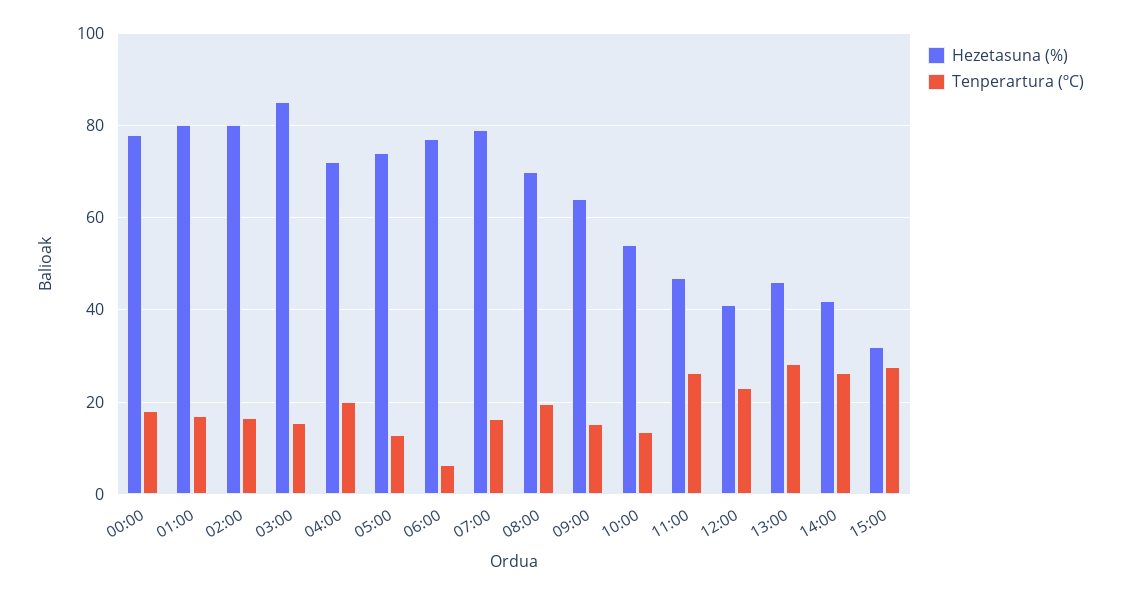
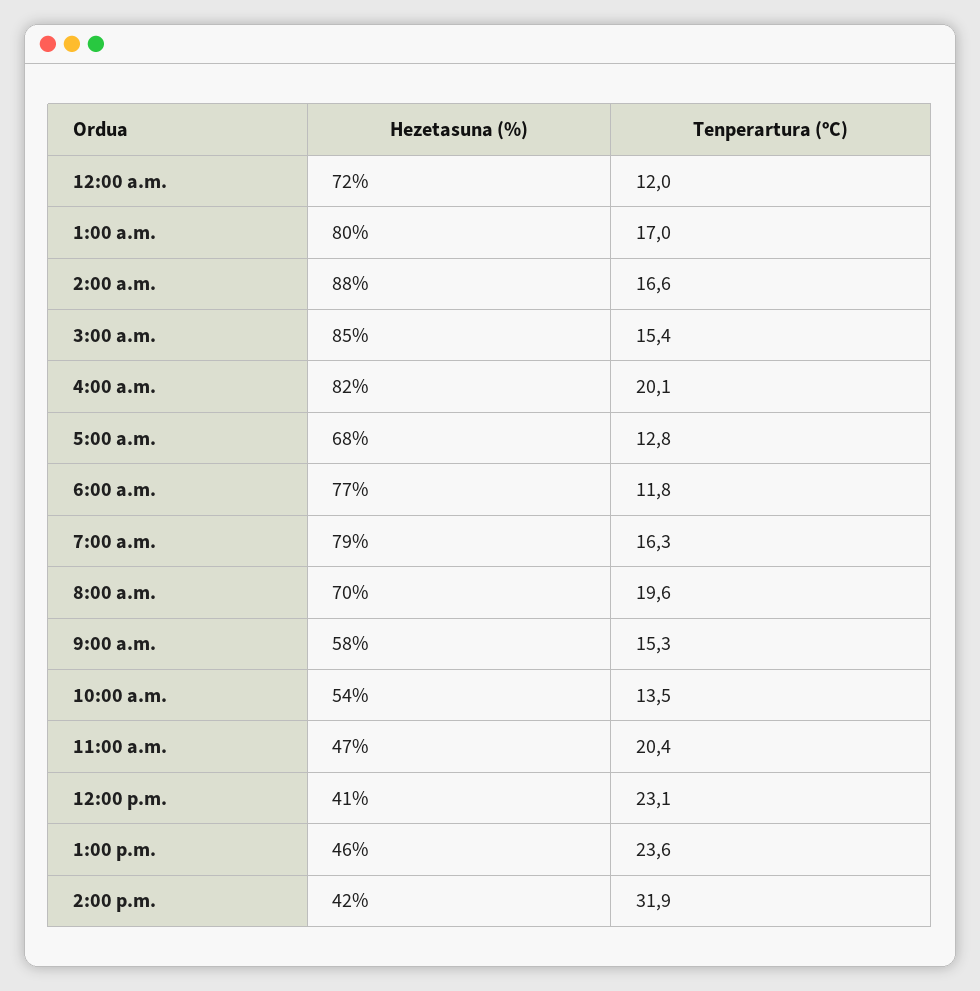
Hezetasuna (%), 00:00: 78 -> 72
Tenperartura (ºC), 00:00: 18 -> 12
Hezetasuna (%), 02:00: 80 -> 88
Hezetasuna (%), 04:00: 72 -> 82
Hezetasuna (%), 05:00: 74 -> 68
Tenperartura (ºC), 06:00: 6 -> 11.8
Hezetasuna (%), 09:00: 64 -> 58
Tenperartura (ºC), 11:00: 26 -> 20.4
Tenperartura (ºC), 13:00: 28 -> 23.6
Tenperartura (ºC), 14:00: 26 -> 31.9
Hezetasuna (%), 15:00: 32 -> none
Tenperartura (ºC), 15:00: 28 -> none

